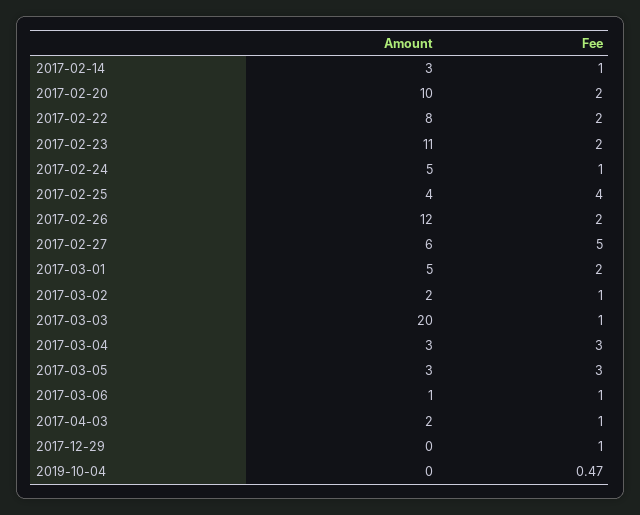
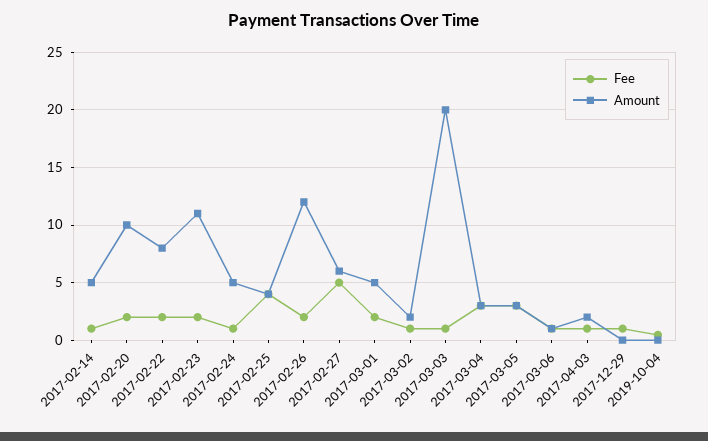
Amount, 2017-02-14: 3 -> 5

